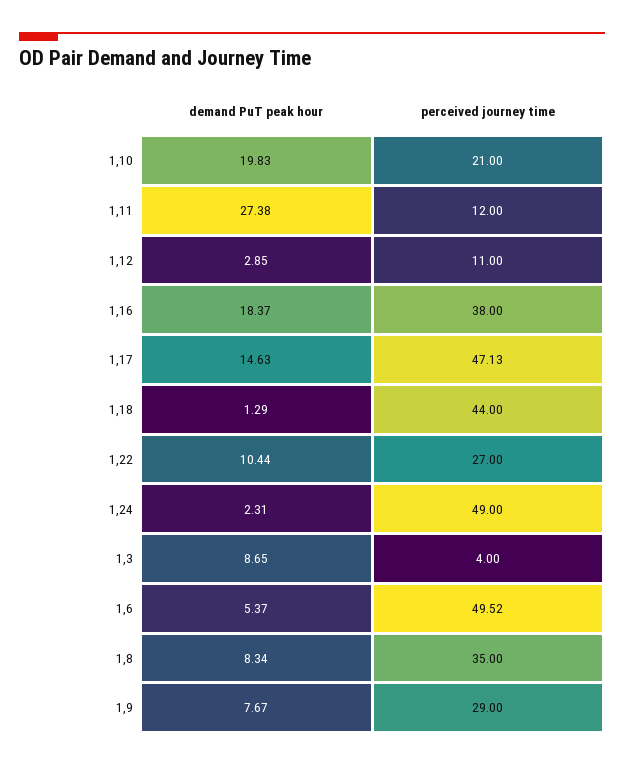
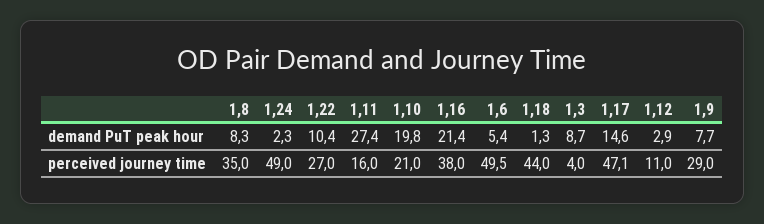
perceived journey time, 1,11: 12 -> 16
demand PuT peak hour, 1,16: 18.37 -> 21.4

